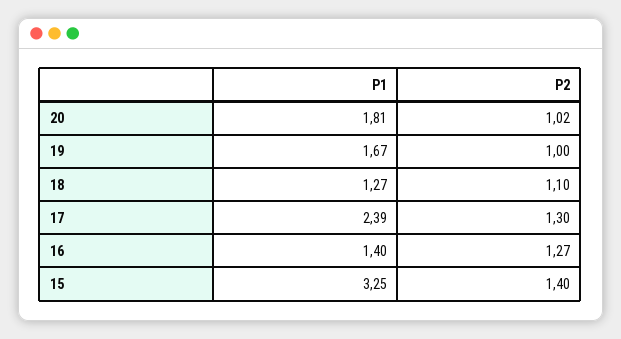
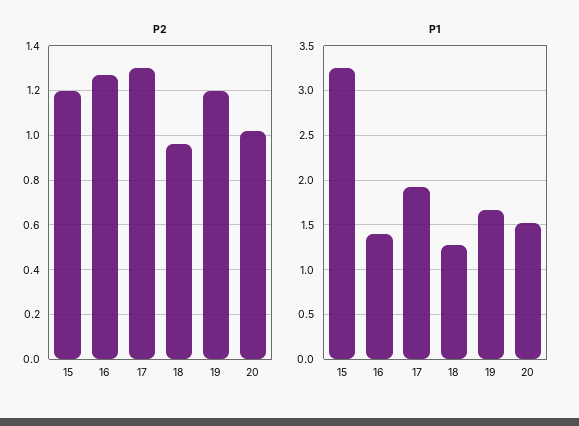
P1, 20: 1.81 -> 1.5
P2, 19: 1 -> 1.2
P2, 18: 1.1 -> 0.95
P1, 17: 2.39 -> 1.9
P2, 15: 1.4 -> 1.2

